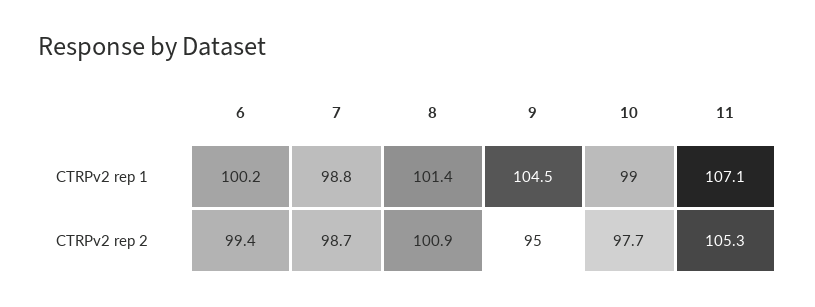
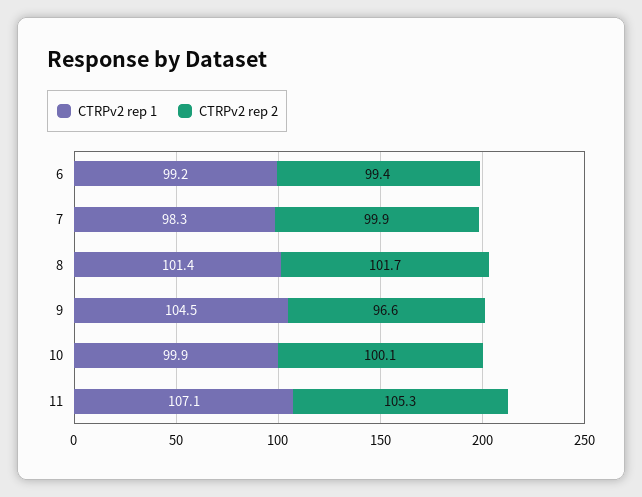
CTRPv2 rep 1, 6: 100.2 -> 99.2
CTRPv2 rep 1, 7: 98.8 -> 98.3
CTRPv2 rep 1, 10: 99 -> 99.9
CTRPv2 rep 2, 7: 98.7 -> 99.9
CTRPv2 rep 2, 8: 100.9 -> 101.7
CTRPv2 rep 2, 9: 95 -> 96.6
CTRPv2 rep 2, 10: 97.7 -> 100.1

